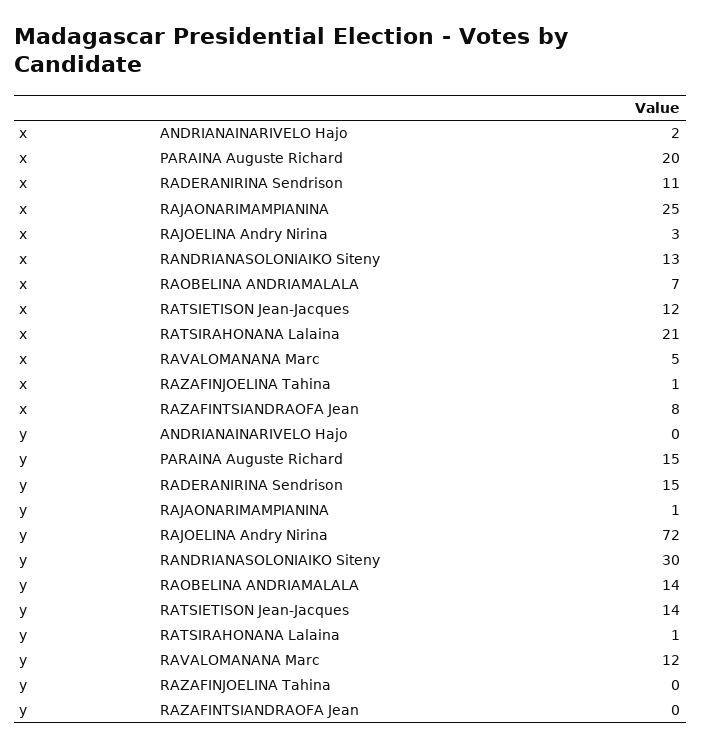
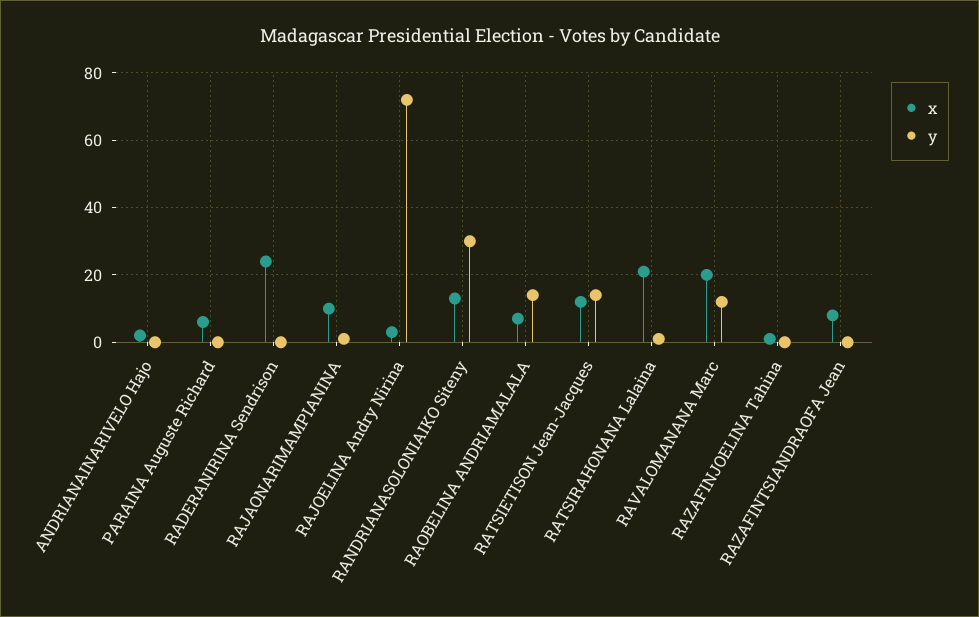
x, PARAINA Auguste Richard: 20 -> 5
x, RADERANIRINA Sendrison: 11 -> 25
x, RAJAONARIMAMPIANINA: 25 -> 10
x, RAVALOMANANA Marc: 5 -> 20
y, PARAINA Auguste Richard: 15 -> 0
y, RADERANIRINA Sendrison: 15 -> 0

